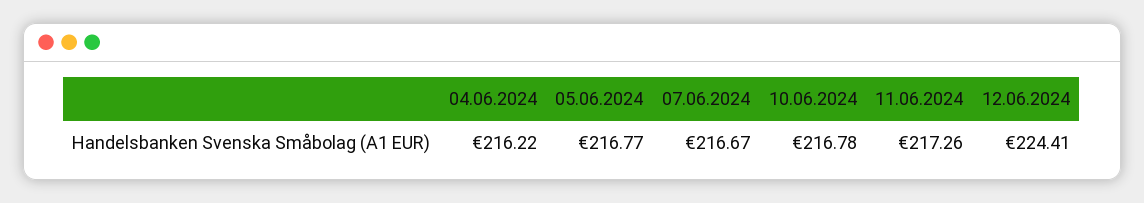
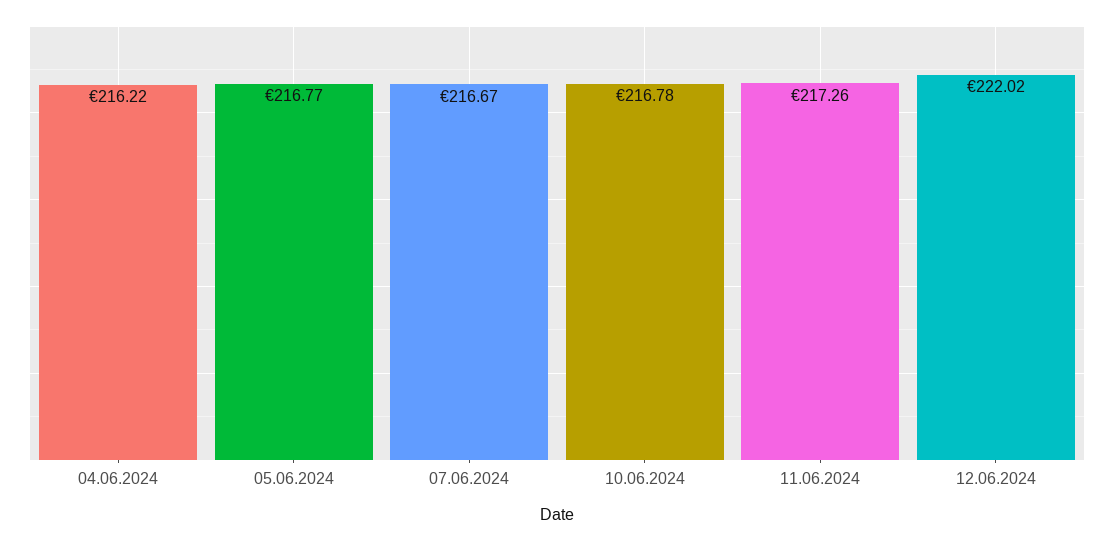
12.06.2024: 224.41 -> 222.02

